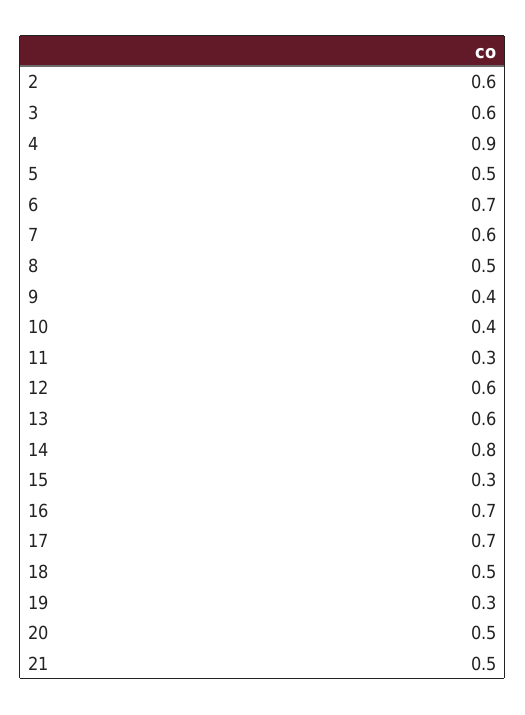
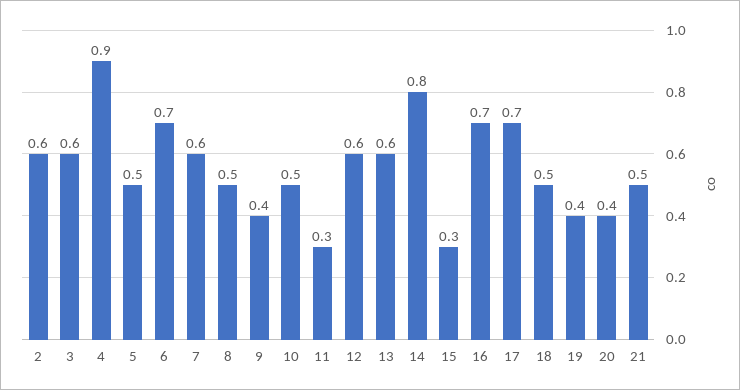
10: 0.4 -> 0.5
19: 0.3 -> 0.4
20: 0.5 -> 0.4

